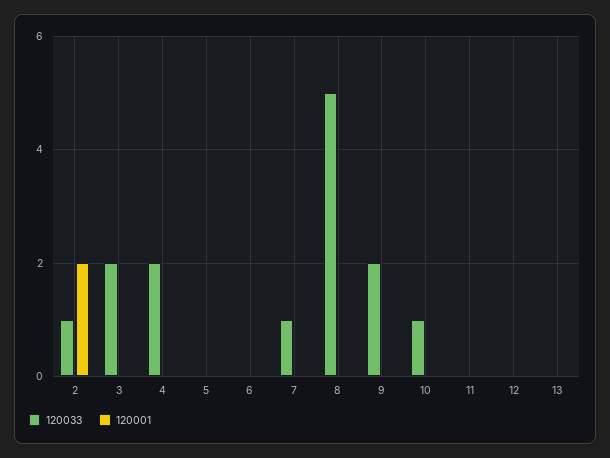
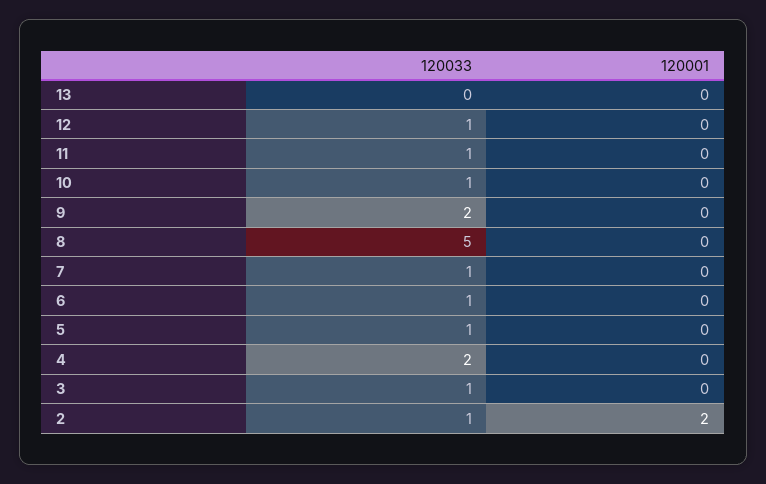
120033, 3: 2 -> 1
120033, 5: 0 -> 1
120033, 6: 0 -> 1
120033, 11: 0 -> 1
120033, 12: 0 -> 1

